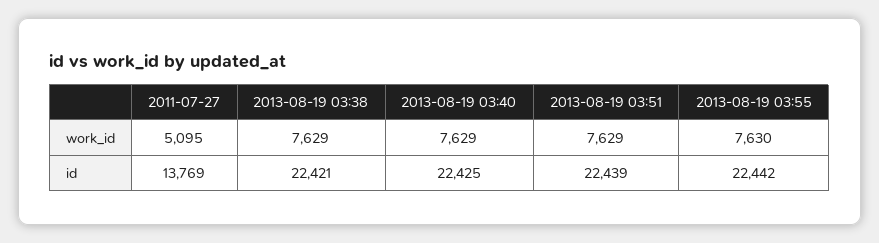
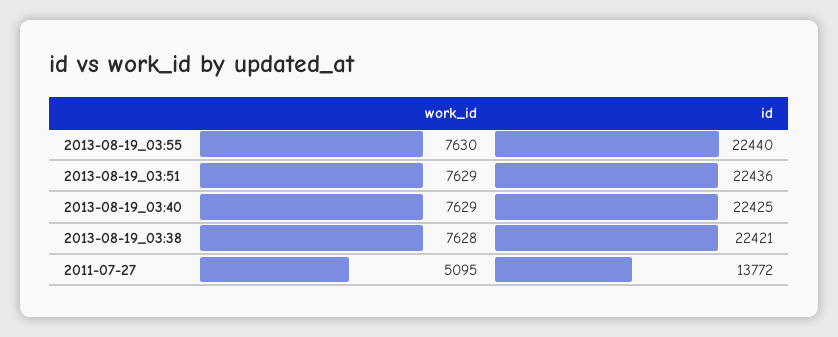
2013-08-19 03:38, work_id: 7629 -> 7628
2011-07-27, id: 13769 -> 13772
2013-08-19 03:51, id: 22439 -> 22436
2013-08-19 03:55, id: 22442 -> 22440

